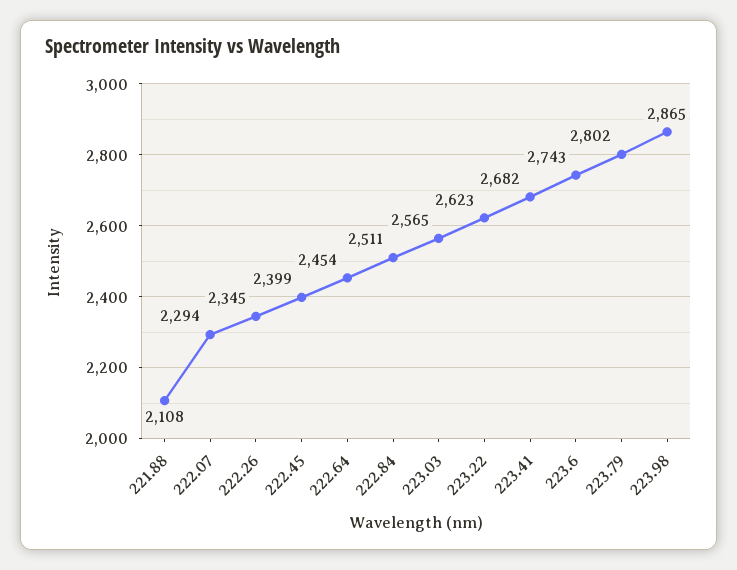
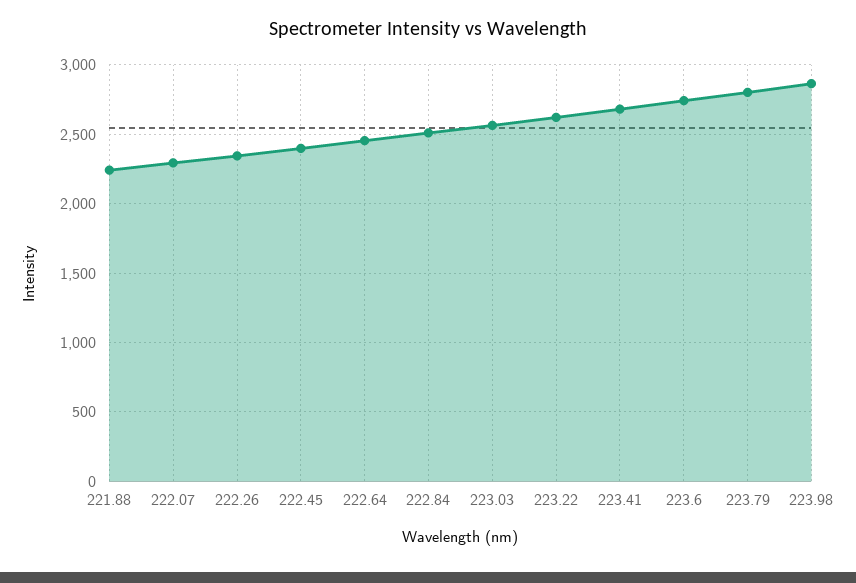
221.88: 2108 -> 2250

